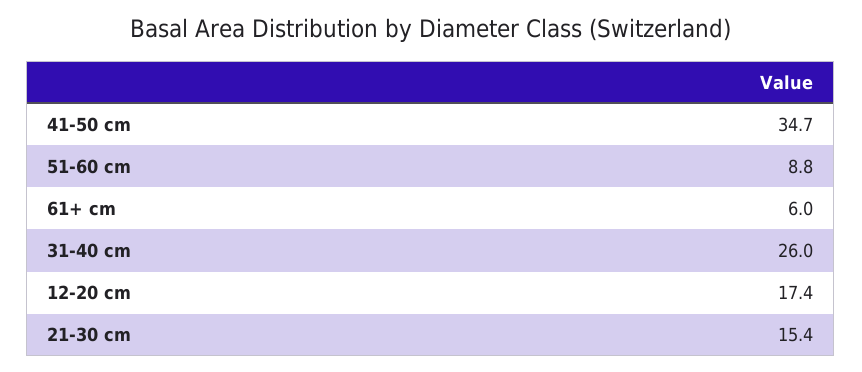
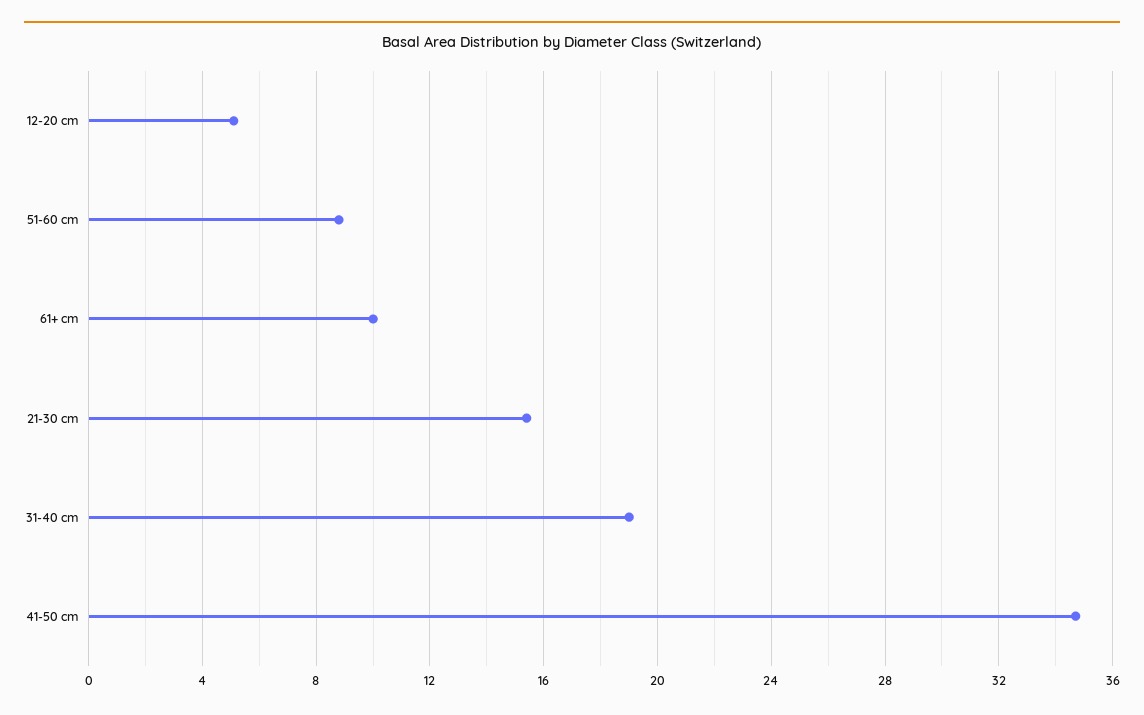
61+ cm: 6 -> 10
31-40 cm: 26 -> 19
12-20 cm: 17.4 -> 5

